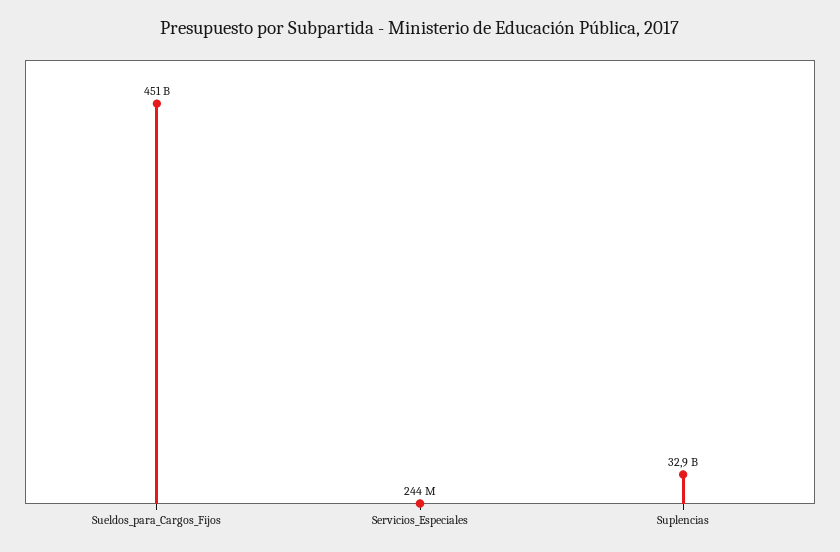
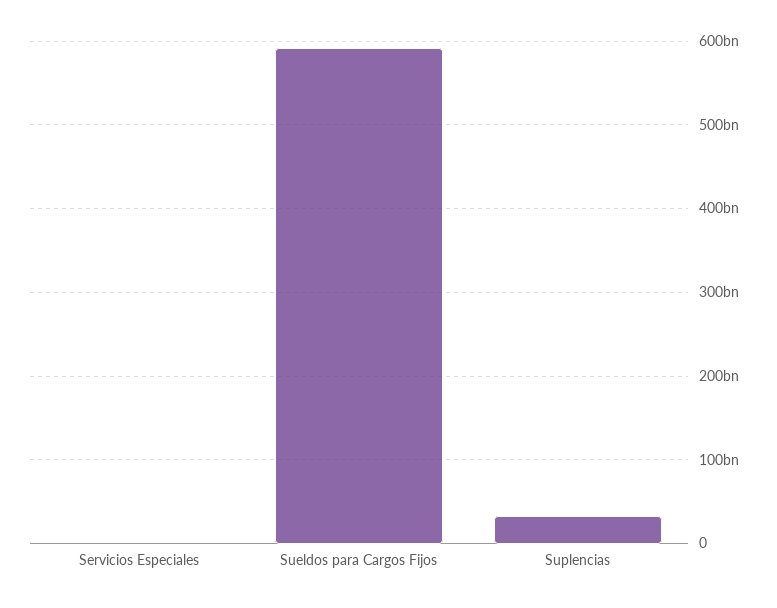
Sueldos_para_Cargos_Fijos: 451000000000 -> 590000000000

